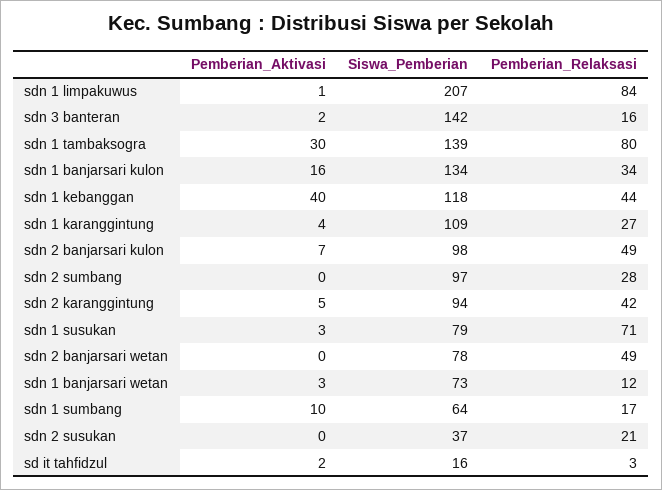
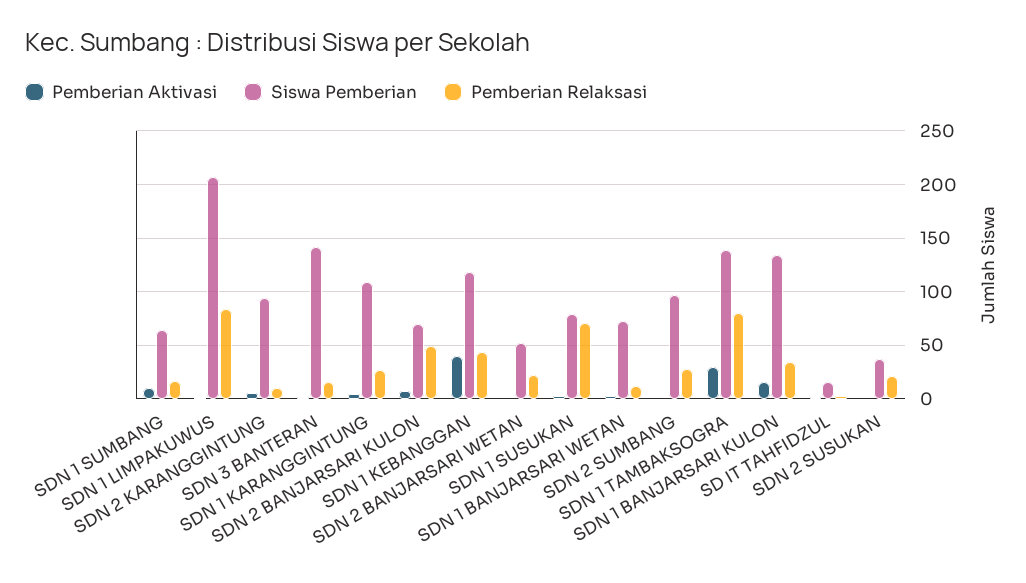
Siswa_Pemberian, sdn 2 banjarsari kulon: 98 -> 70
Pemberian_Relaksasi, sdn 2 karanggintung: 42 -> 10
Siswa_Pemberian, sdn 2 banjarsari wetan: 78 -> 50
Pemberian_Relaksasi, sdn 2 banjarsari wetan: 49 -> 20

